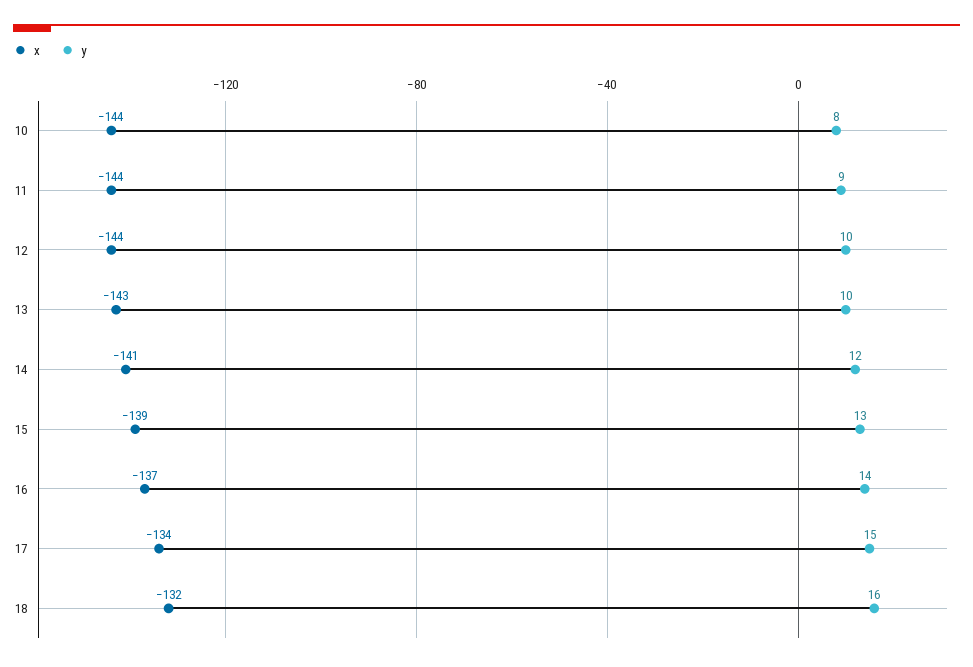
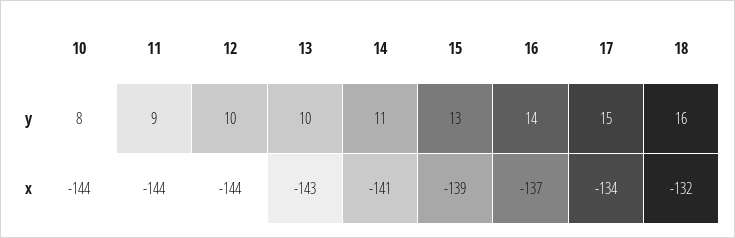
y, 14: 12 -> 11

